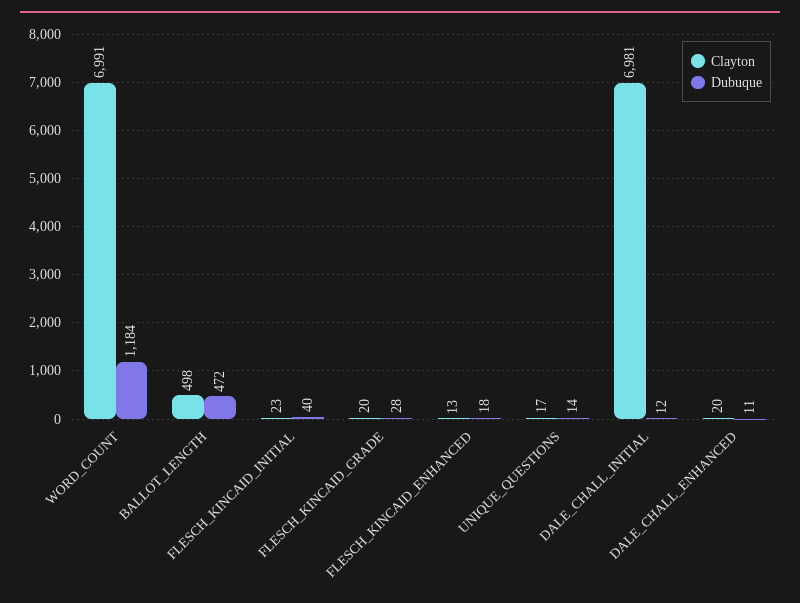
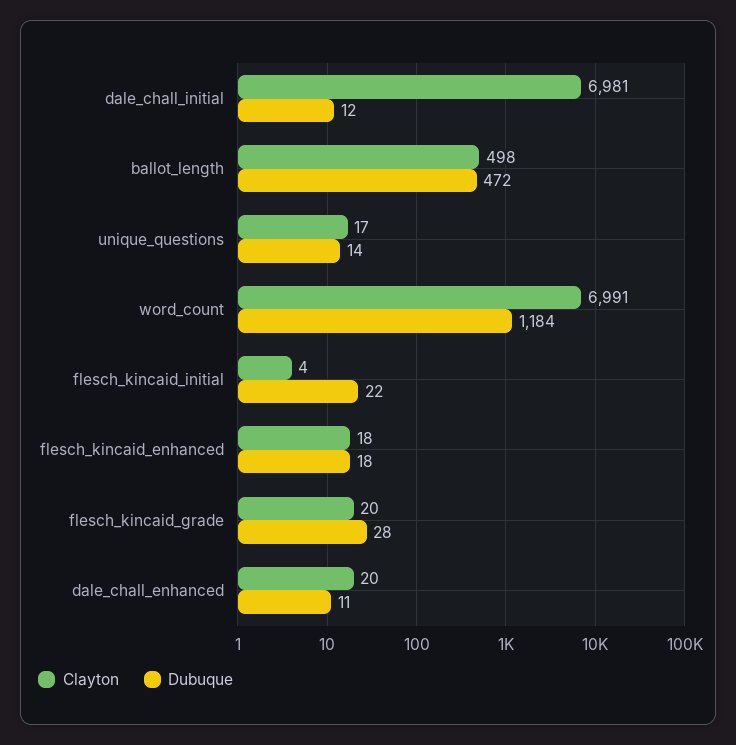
Clayton, FLESCH_KINCAID_INITIAL: 23 -> 4
Dubuque, FLESCH_KINCAID_INITIAL: 40 -> 22
Clayton, FLESCH_KINCAID_ENHANCED: 13 -> 18

